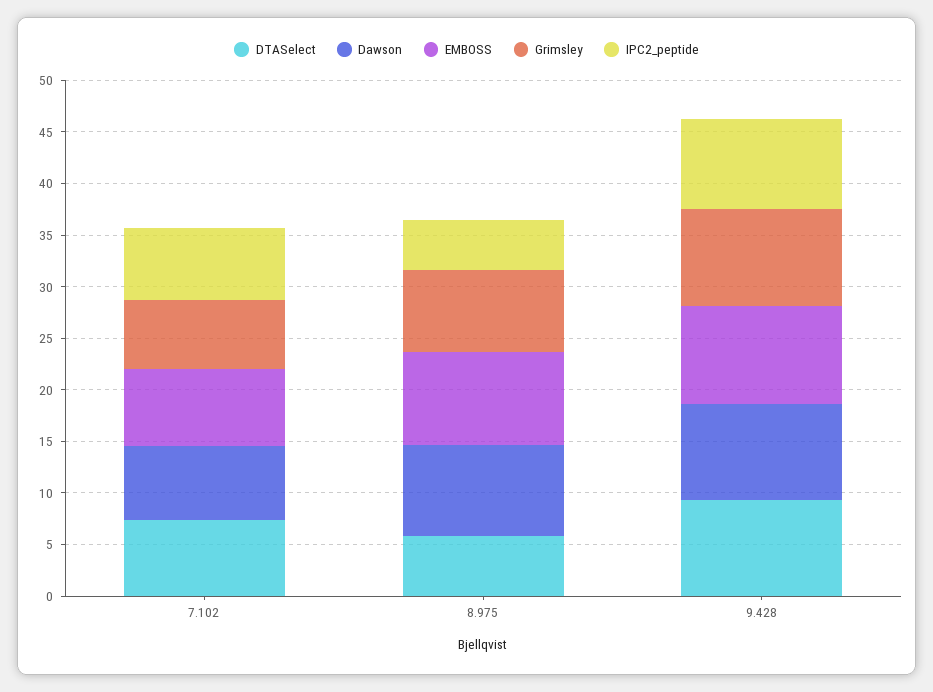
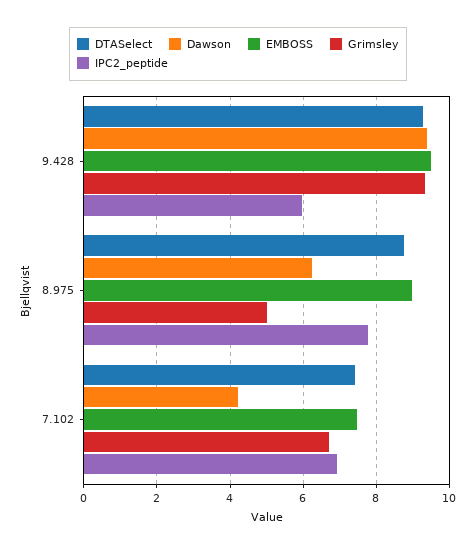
Dawson, 7.102: 7 -> 4.2
DTASelect, 8.975: 6 -> 8.8
Dawson, 8.975: 9 -> 6.2
Grimsley, 8.975: 8 -> 5
IPC2_peptide, 8.975: 5 -> 7.8
IPC2_peptide, 9.428: 9 -> 6

